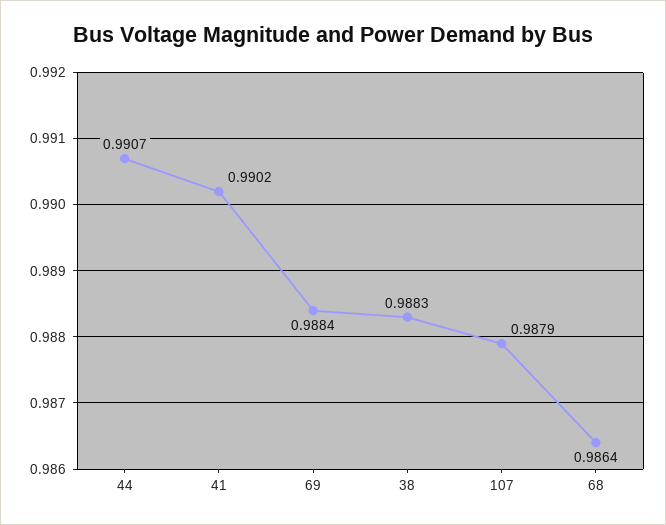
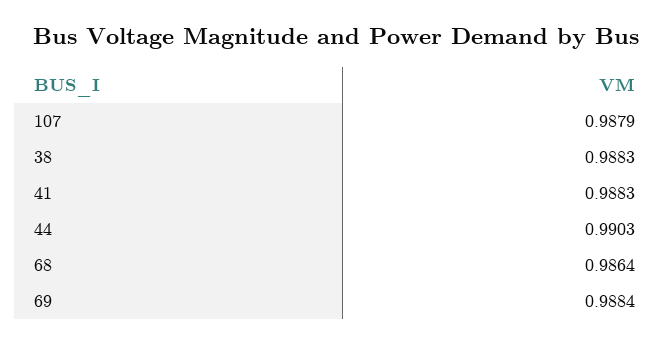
44: 0.9907 -> 0.9903
41: 0.9902 -> 0.9883

